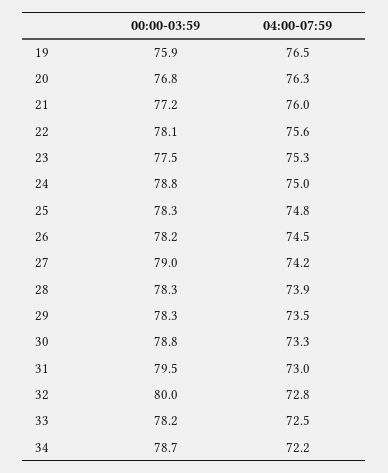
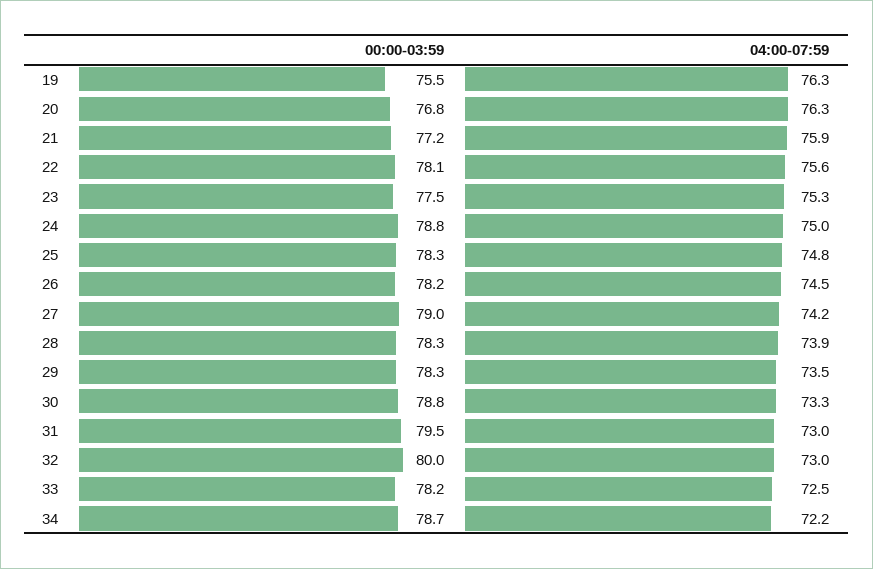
00:00-03:59, 19: 75.9 -> 75.5
04:00-07:59, 19: 76.5 -> 76.3
04:00-07:59, 21: 76 -> 75.9
04:00-07:59, 32: 72.8 -> 73

